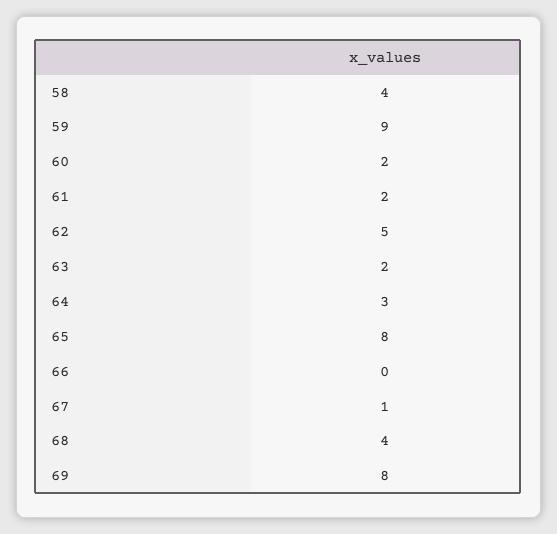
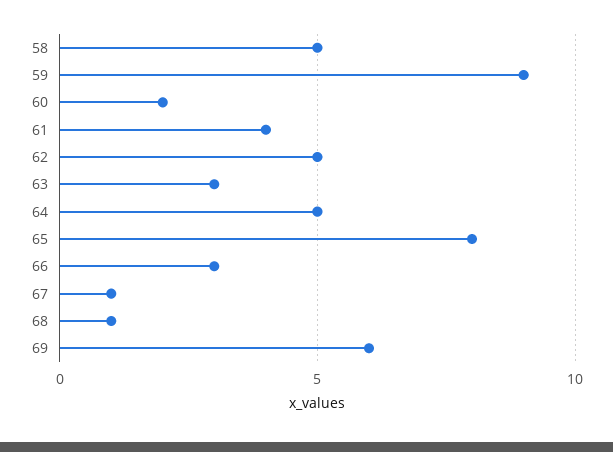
58: 4 -> 5
61: 2 -> 4
63: 2 -> 3
64: 3 -> 5
66: 0 -> 3
68: 4 -> 1
69: 8 -> 6

